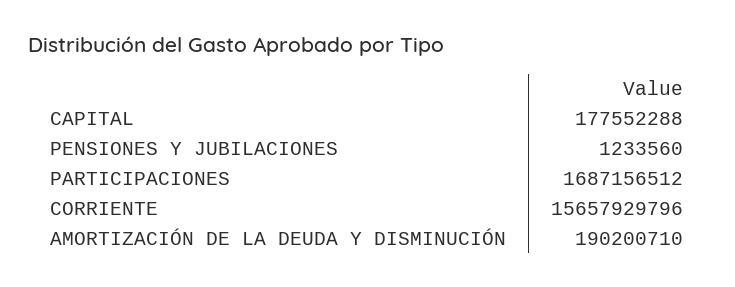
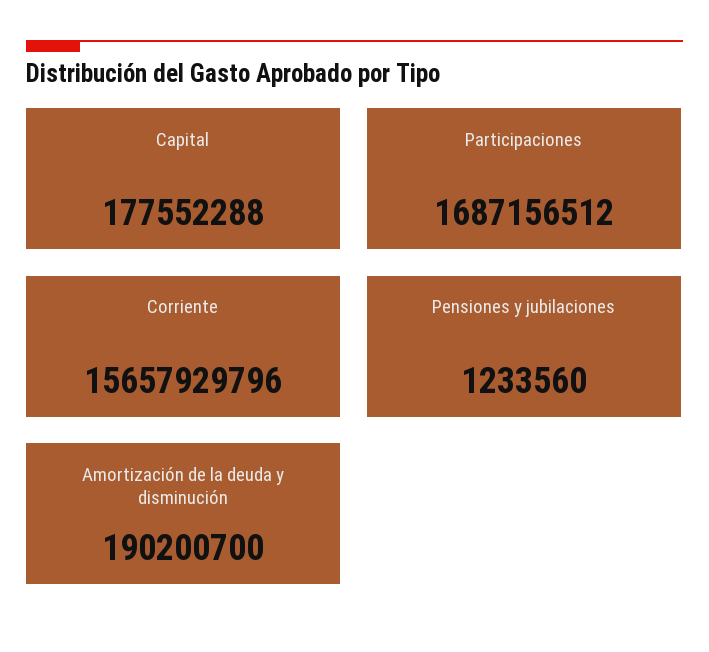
AMORTIZACIÓN DE LA DEUDA Y DISMINUCIÓN: 190200710 -> 190200700

